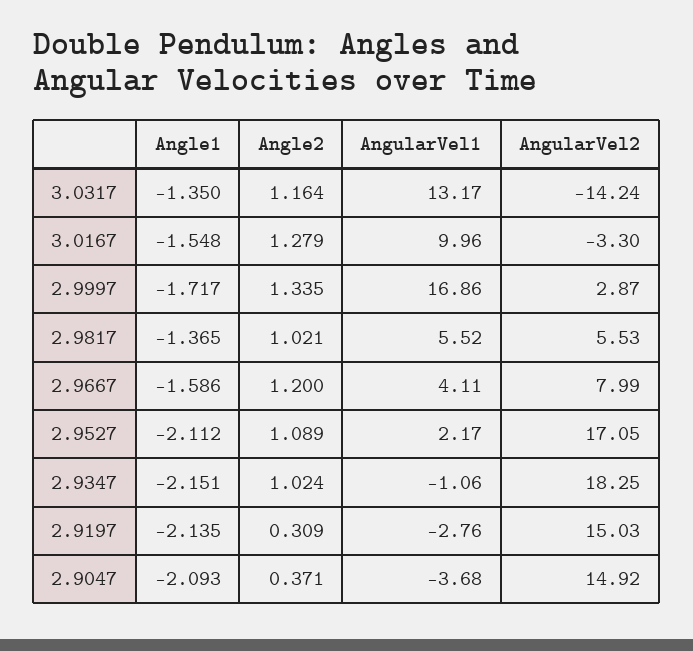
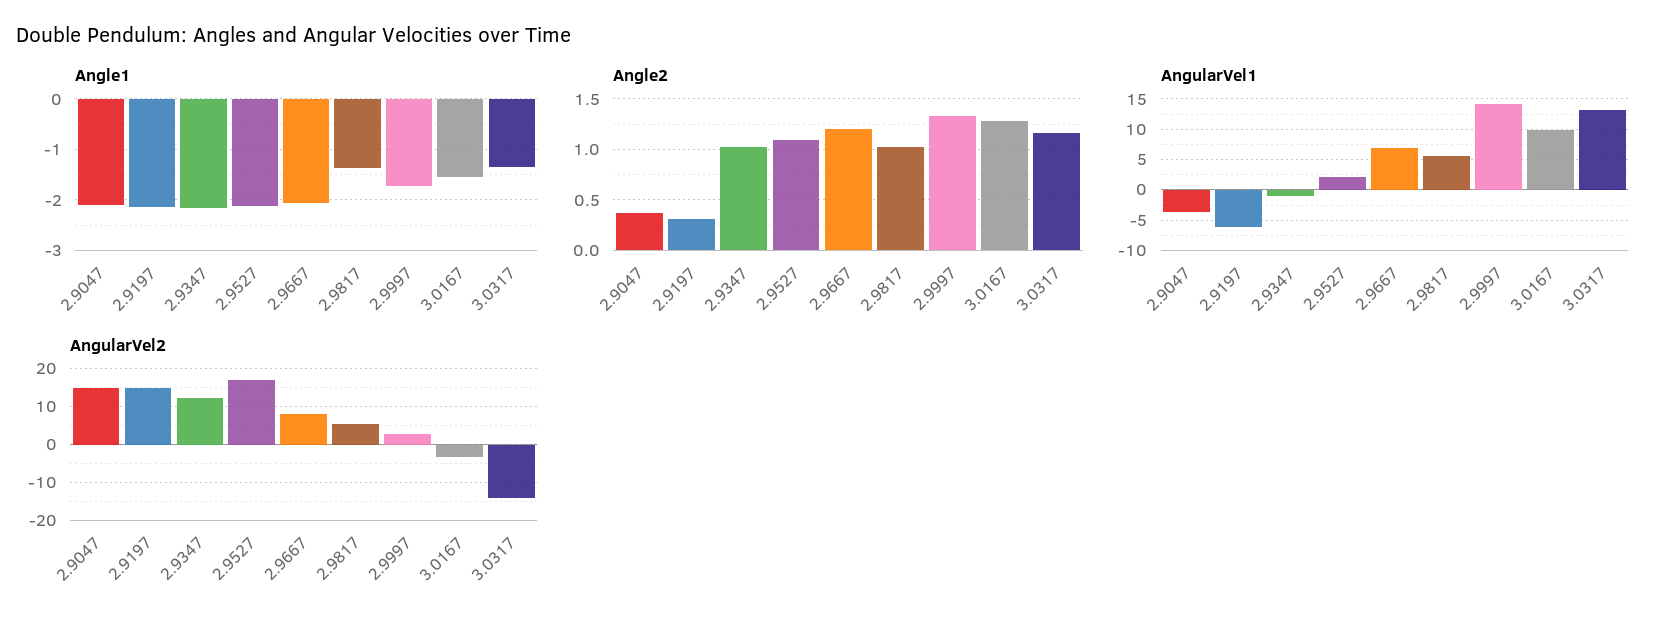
AngularVel1, 2.9997: 16.86 -> 14
Angle1, 2.9667: -1.586 -> -2
AngularVel1, 2.9667: 4.11 -> 7
AngularVel2, 2.9347: 18.25 -> 12
AngularVel1, 2.9197: -2.76 -> -6

